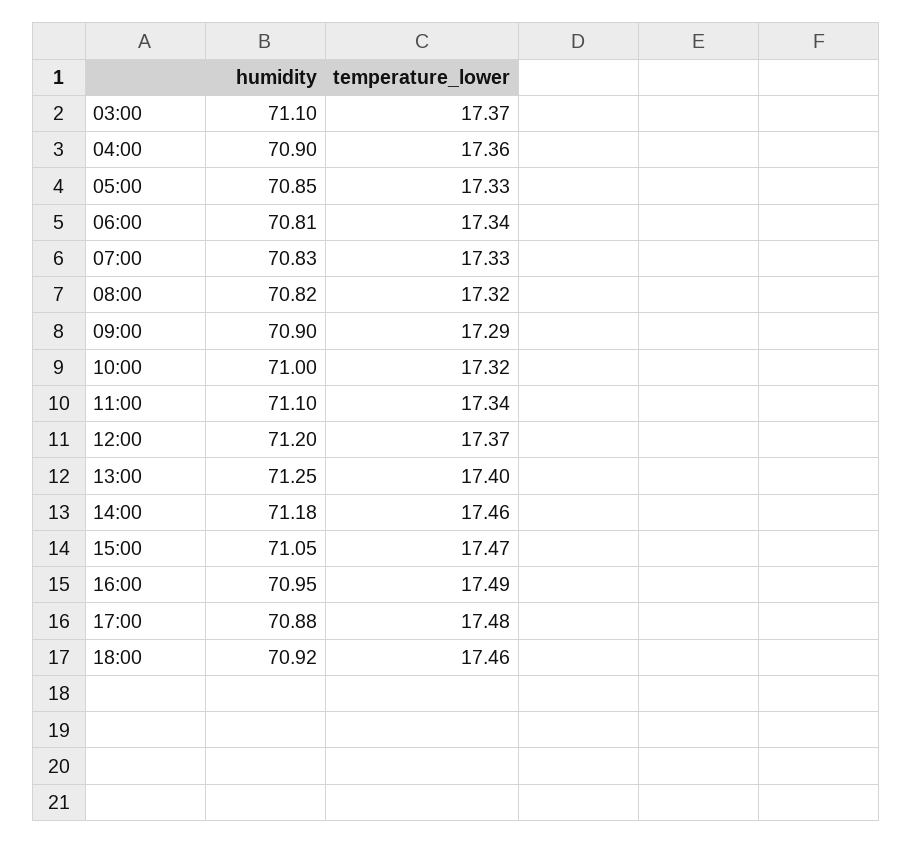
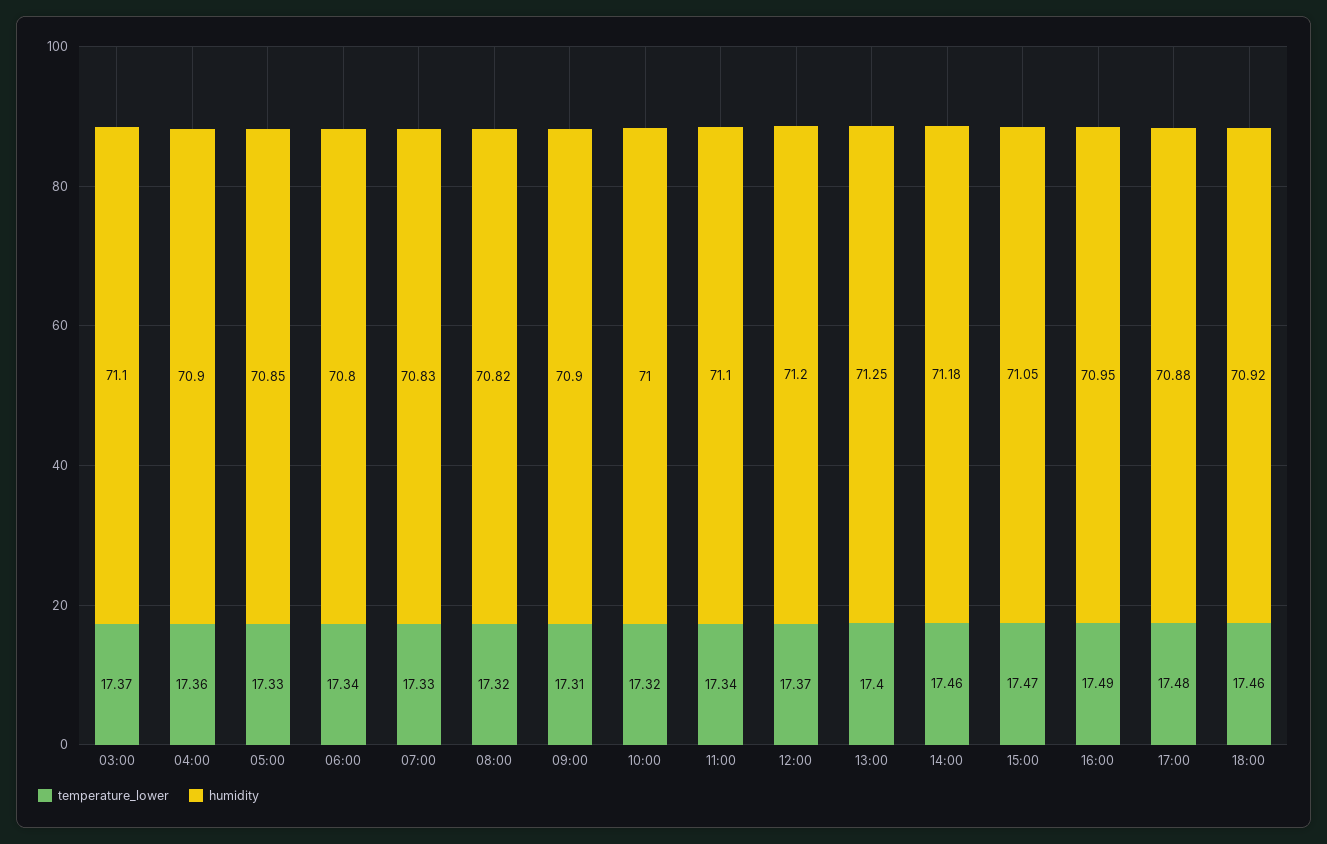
humidity, 06:00: 70.81 -> 70.8
temperature_lower, 09:00: 17.29 -> 17.31

